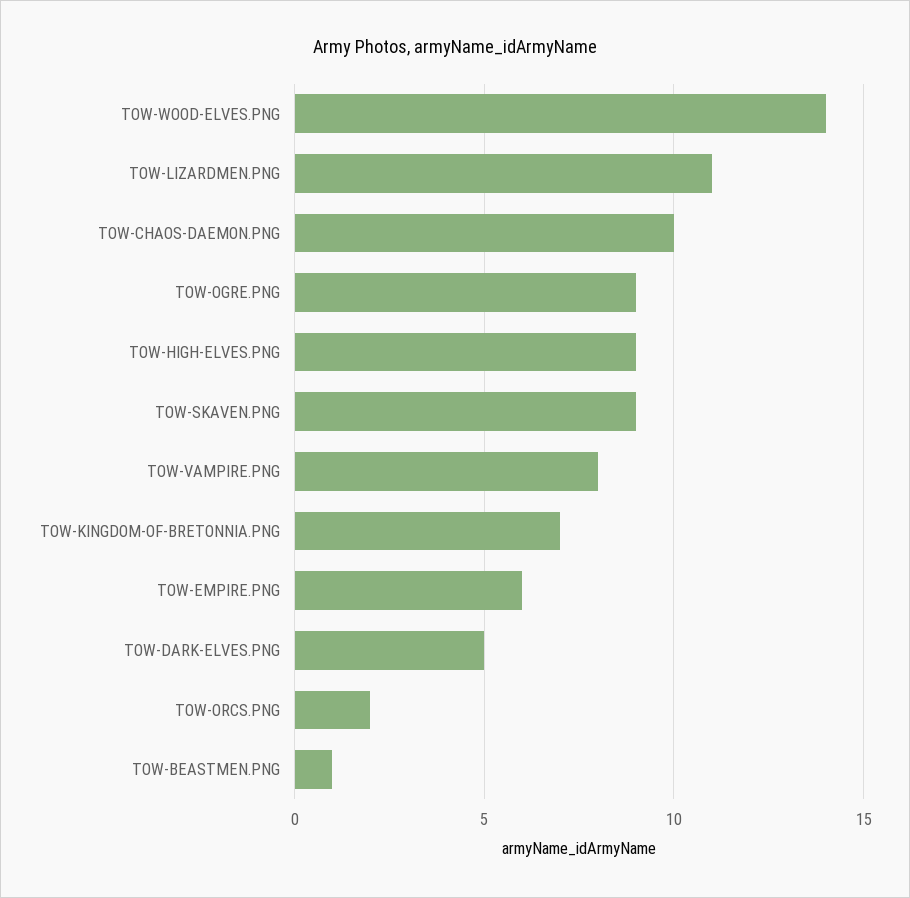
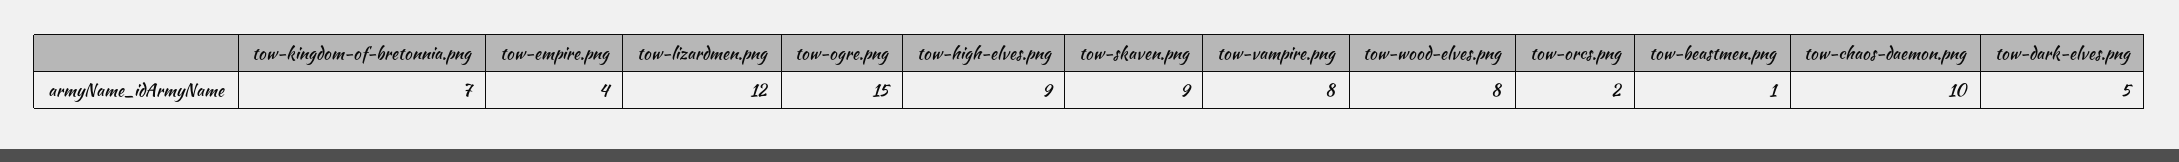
TOW-WOOD-ELVES.PNG: 14 -> 8
TOW-LIZARDMEN.PNG: 11 -> 12
TOW-OGRE.PNG: 9 -> 15
TOW-EMPIRE.PNG: 6 -> 4

